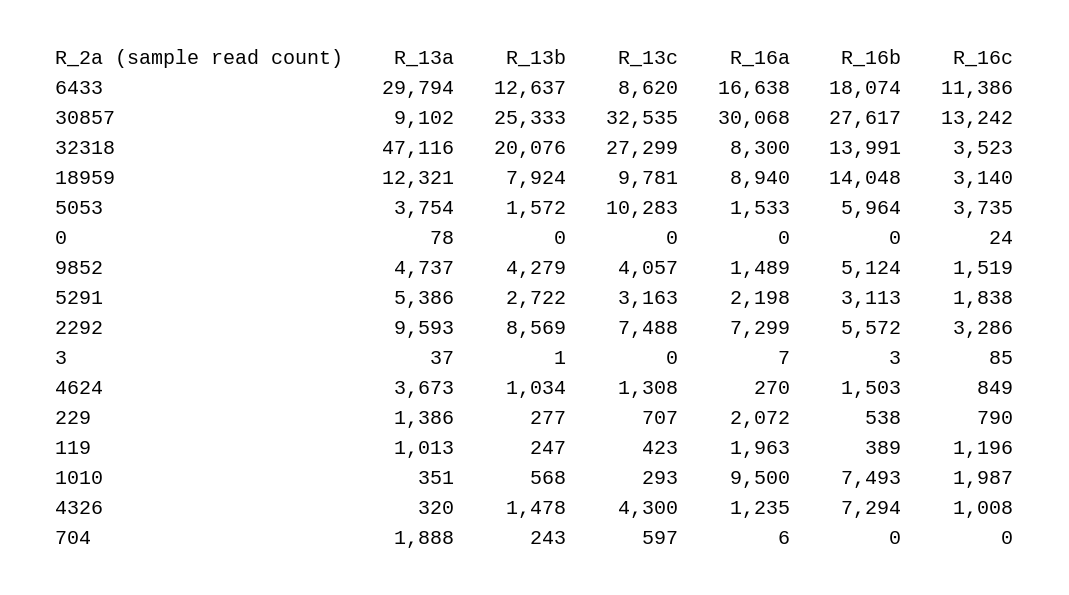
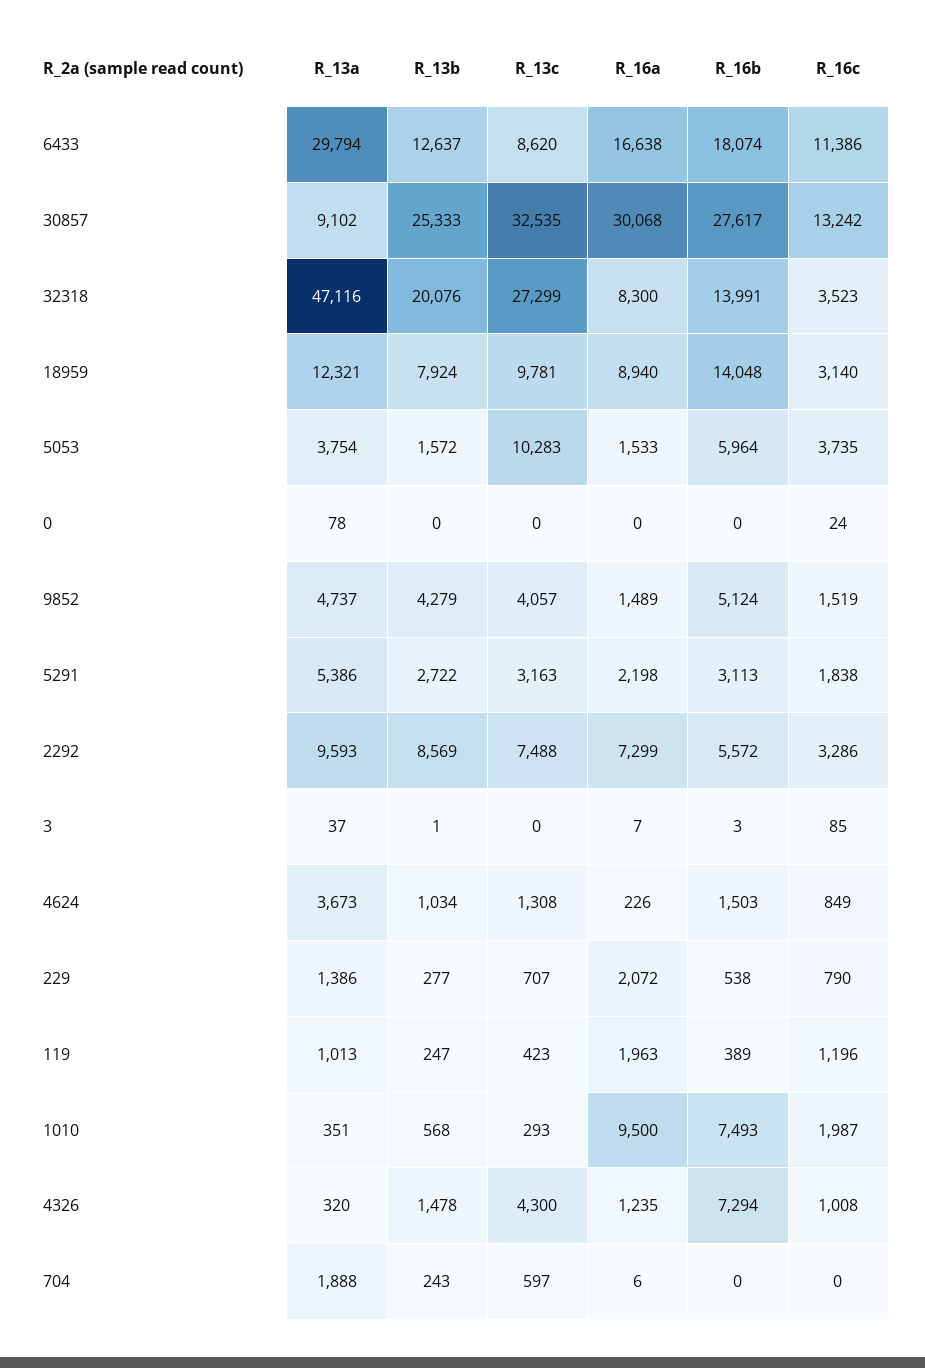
R_16a, 4624: 270 -> 226

